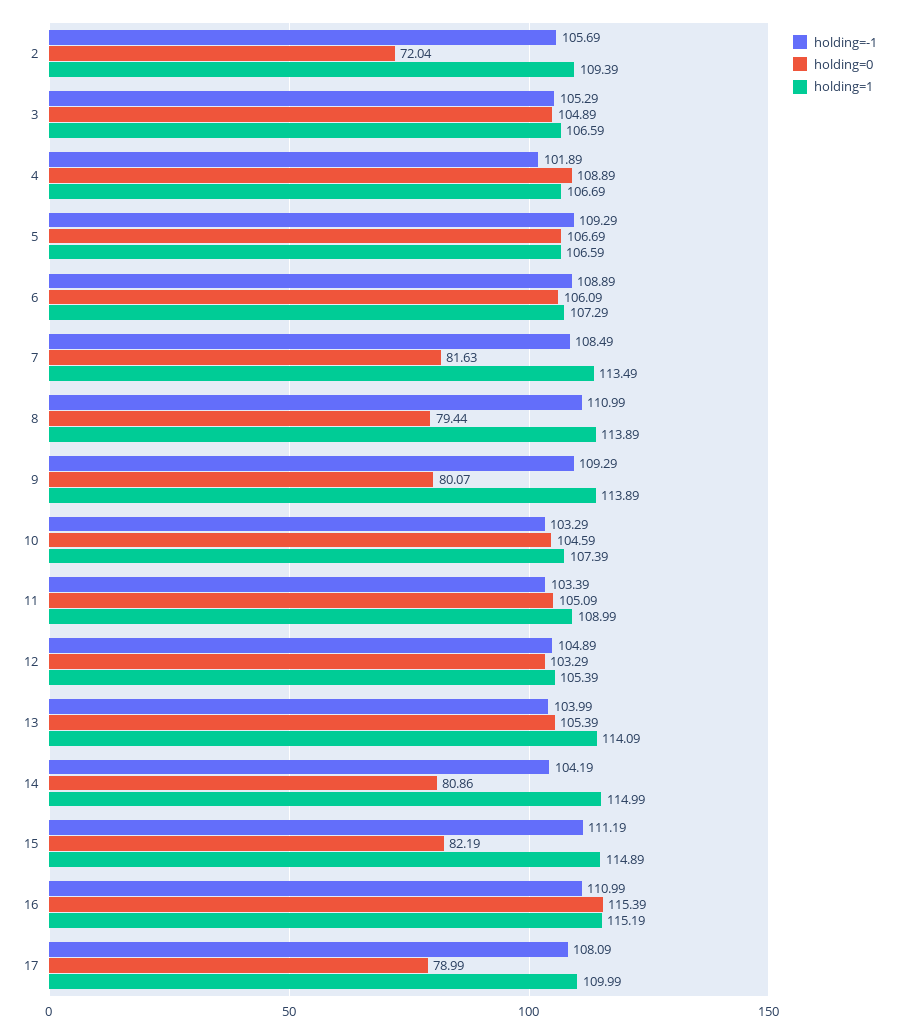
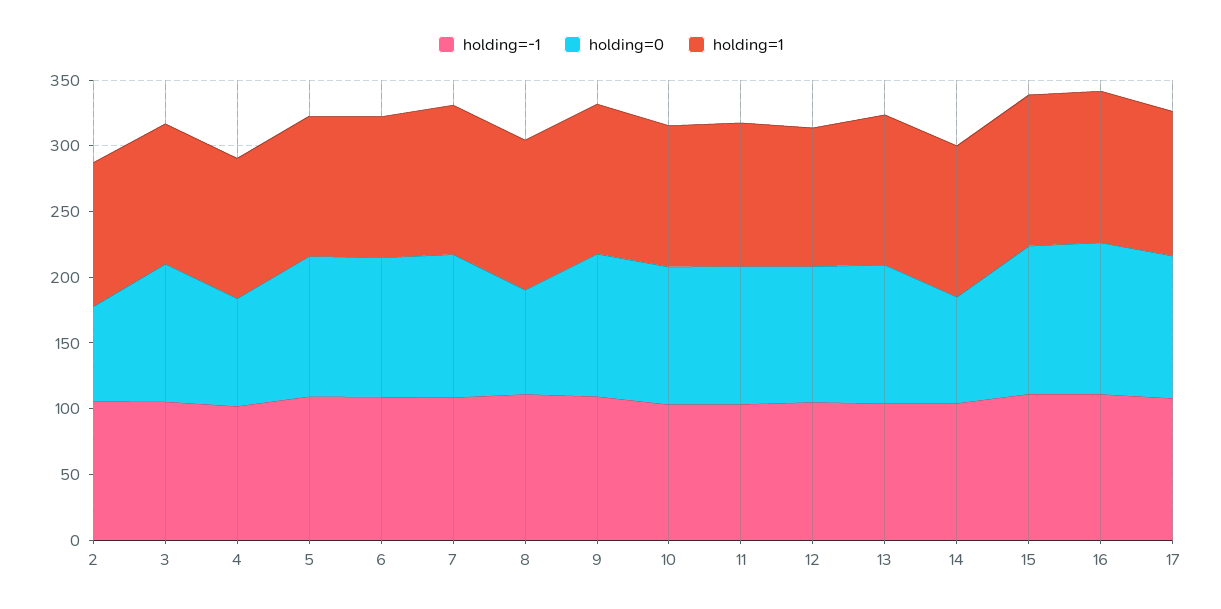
holding=0, 4: 108.89 -> 80
holding=0, 7: 81.63 -> 110
holding=0, 9: 80.07 -> 110
holding=0, 15: 82.19 -> 110
holding=0, 17: 78.99 -> 110

